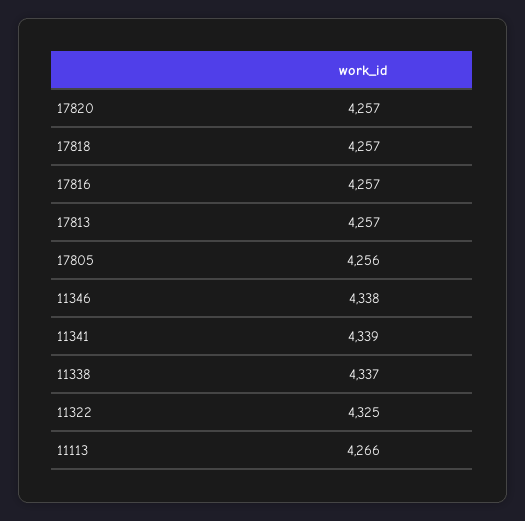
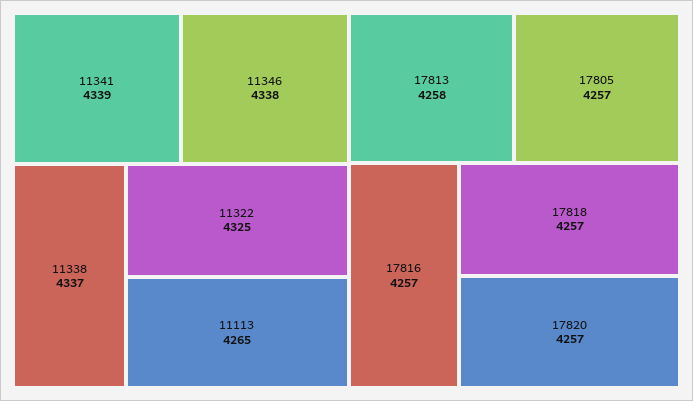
17813: 4257 -> 4258
17805: 4256 -> 4257
11113: 4266 -> 4265

